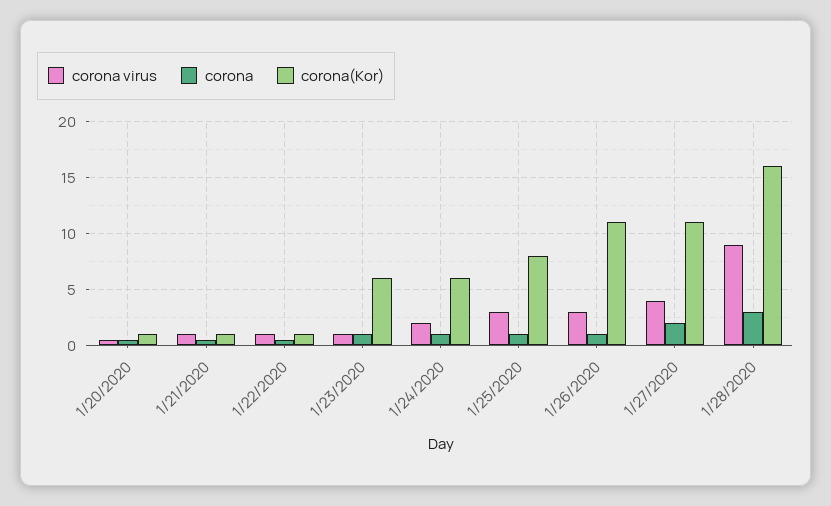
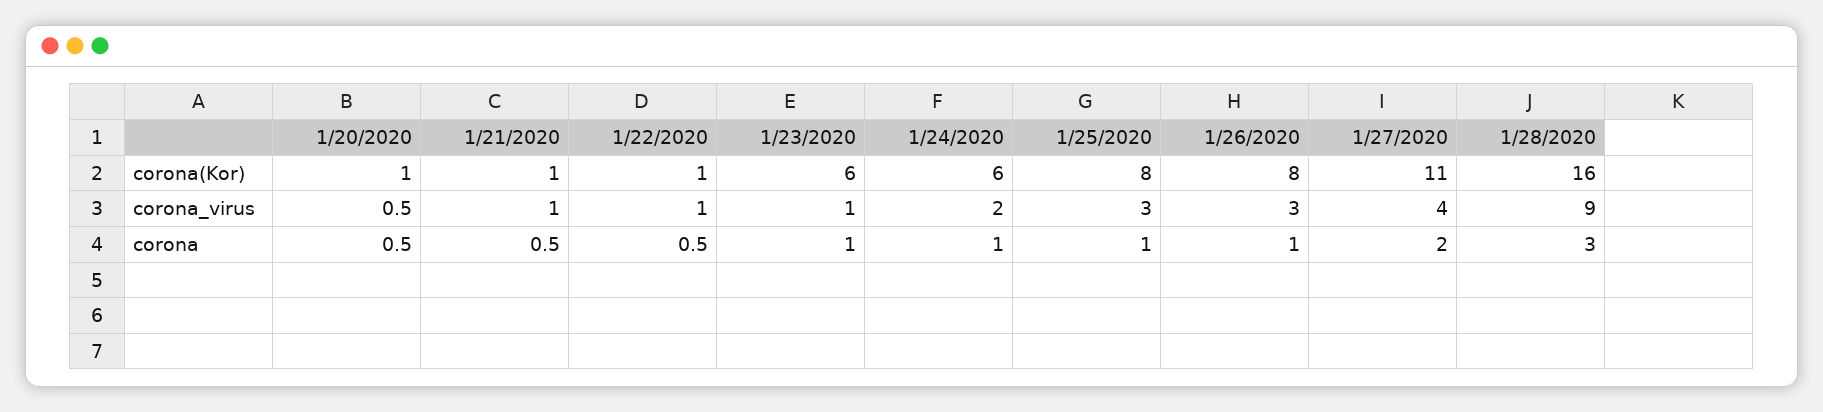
corona(Kor), 1/26/2020: 11 -> 8

